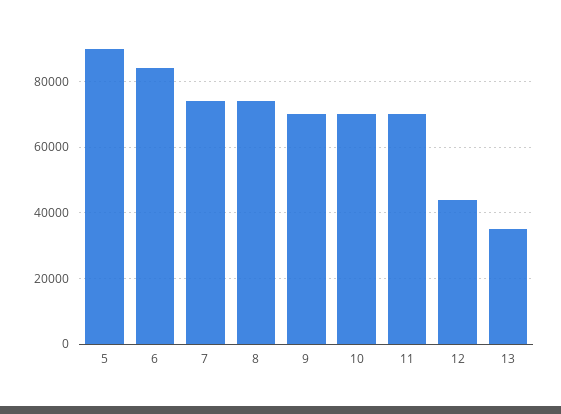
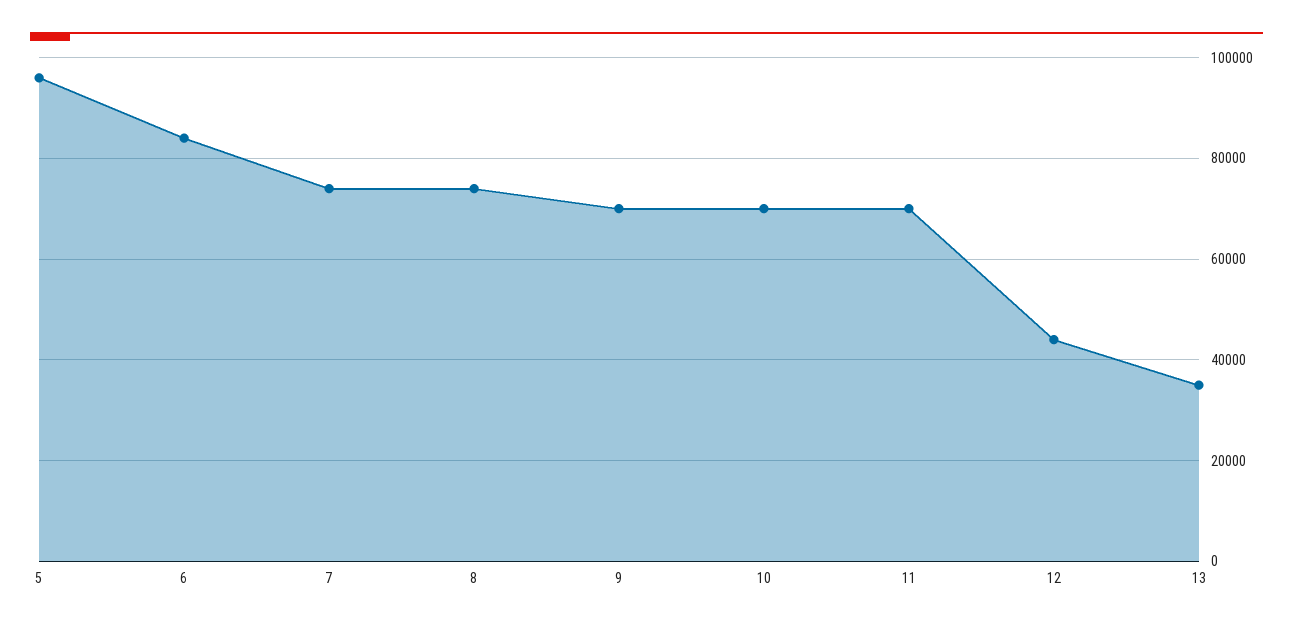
5: 90000 -> 96000

